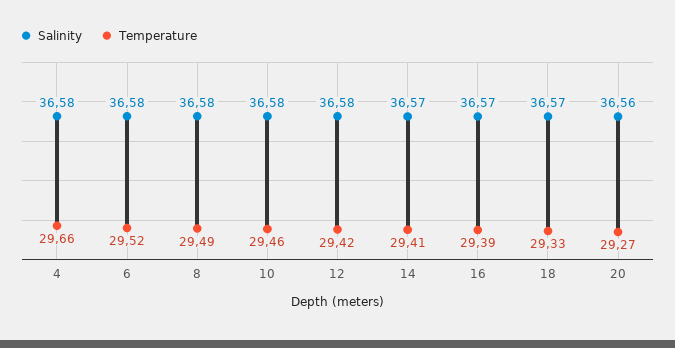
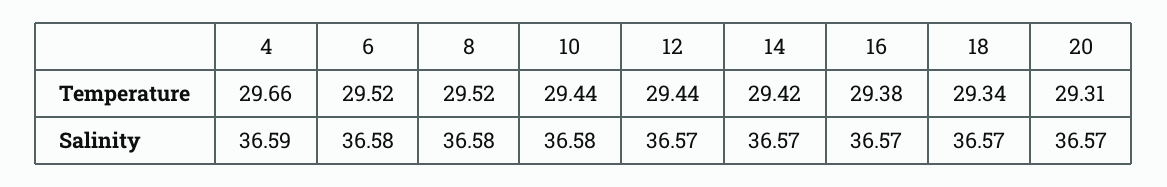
Salinity, 4: 36.58 -> 36.59
Temperature, 8: 29.49 -> 29.52
Temperature, 10: 29.46 -> 29.44
Salinity, 12: 36.58 -> 36.57
Temperature, 12: 29.42 -> 29.44
Temperature, 14: 29.41 -> 29.42
Temperature, 16: 29.39 -> 29.38
Temperature, 18: 29.33 -> 29.34
Salinity, 20: 36.56 -> 36.57
Temperature, 20: 29.27 -> 29.31

